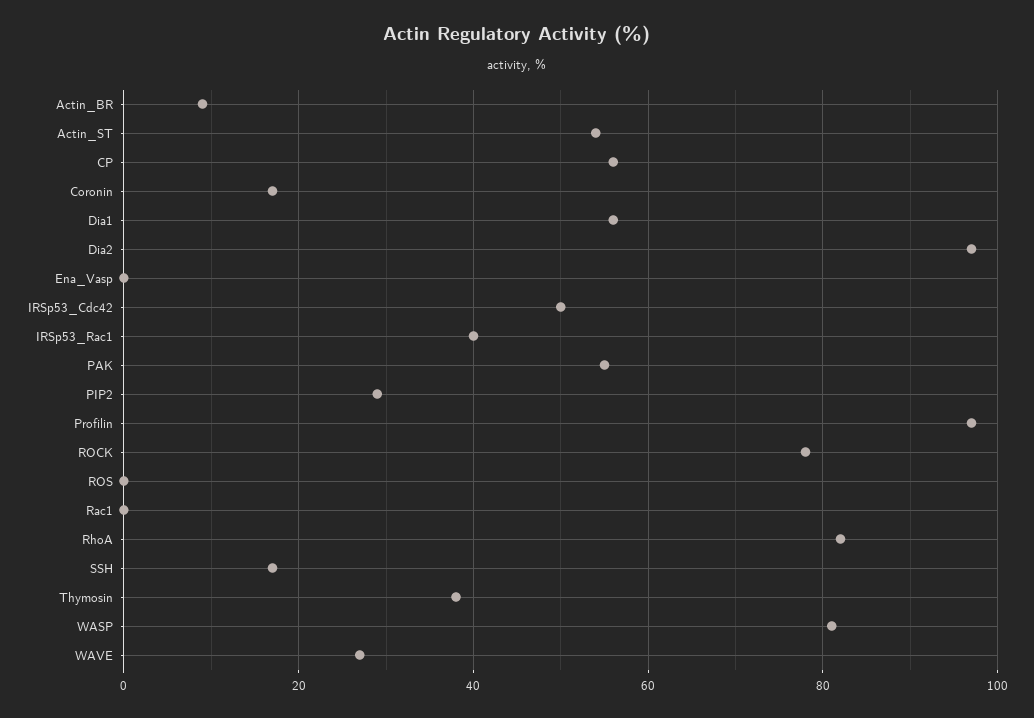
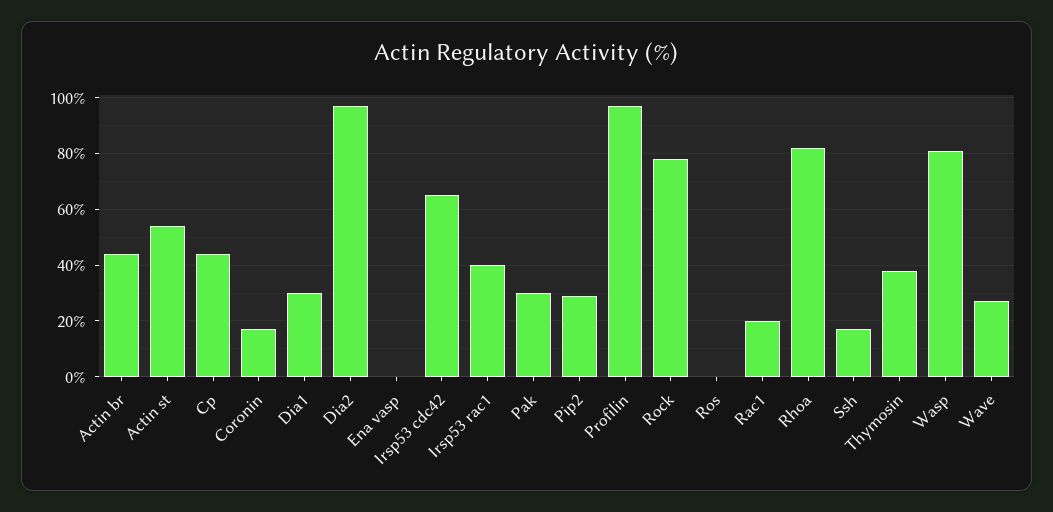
Actin_BR: 10 -> 45
CP: 55 -> 45
Dia1: 55 -> 30
IRSp53_Cdc42: 50 -> 65
PAK: 55 -> 30
Rac1: 0 -> 20

